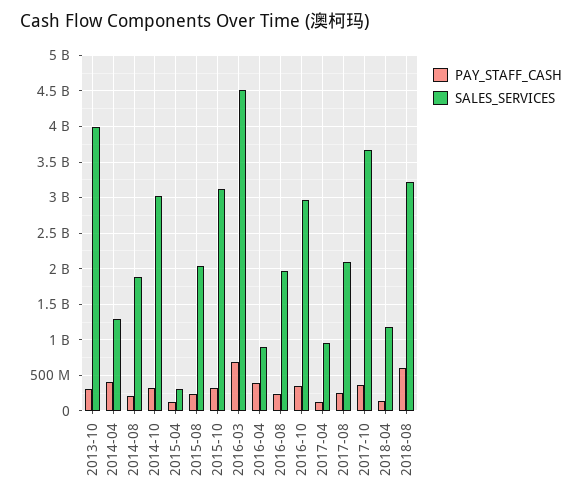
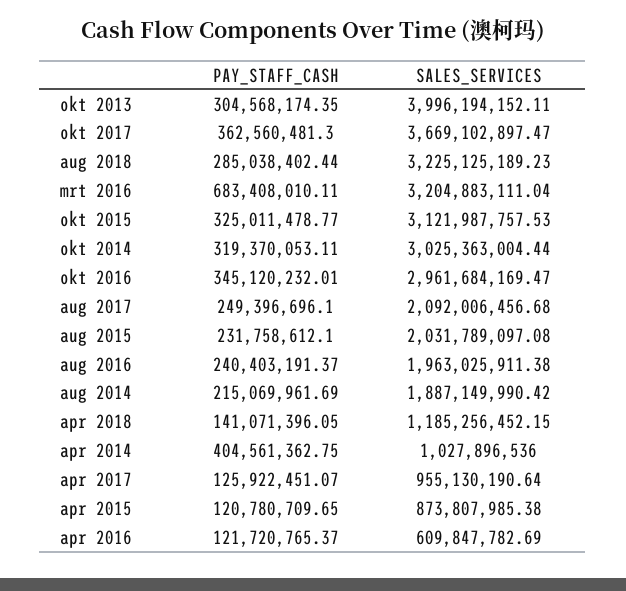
SALES_SERVICES, 2014-04: 1300000000 -> 1027896536
SALES_SERVICES, 2015-04: 300000000 -> 873807985.38
SALES_SERVICES, 2016-03: 4500000000 -> 3204883111.04
PAY_STAFF_CASH, 2016-04: 400000000 -> 121720765.37
SALES_SERVICES, 2016-04: 900000000 -> 609847782.69
PAY_STAFF_CASH, 2018-08: 600000000 -> 285038402.44

